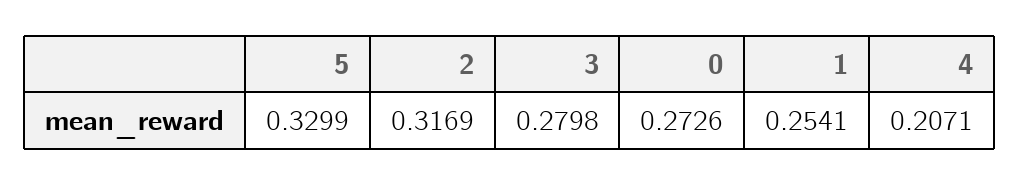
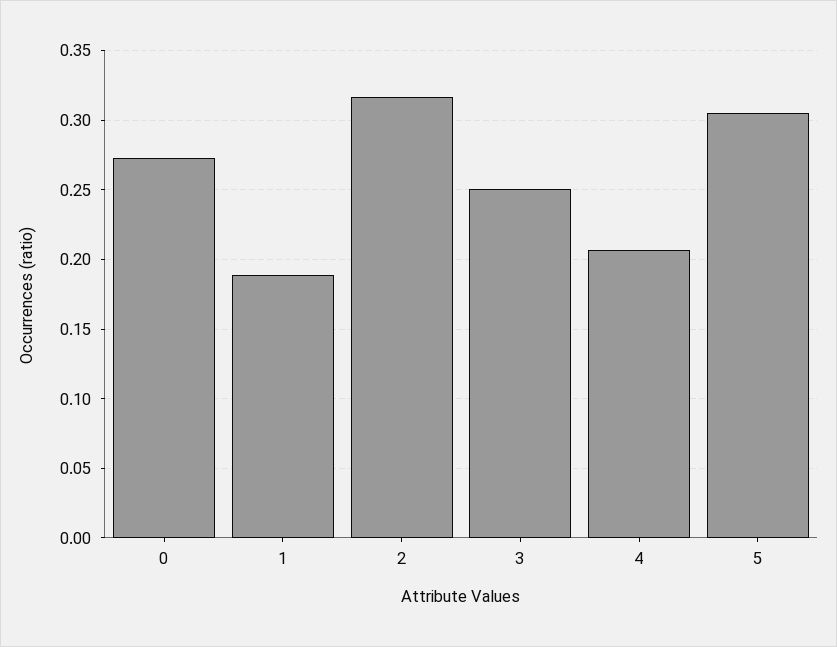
5: 0.3299 -> 0.305
3: 0.2798 -> 0.25
1: 0.2541 -> 0.19

